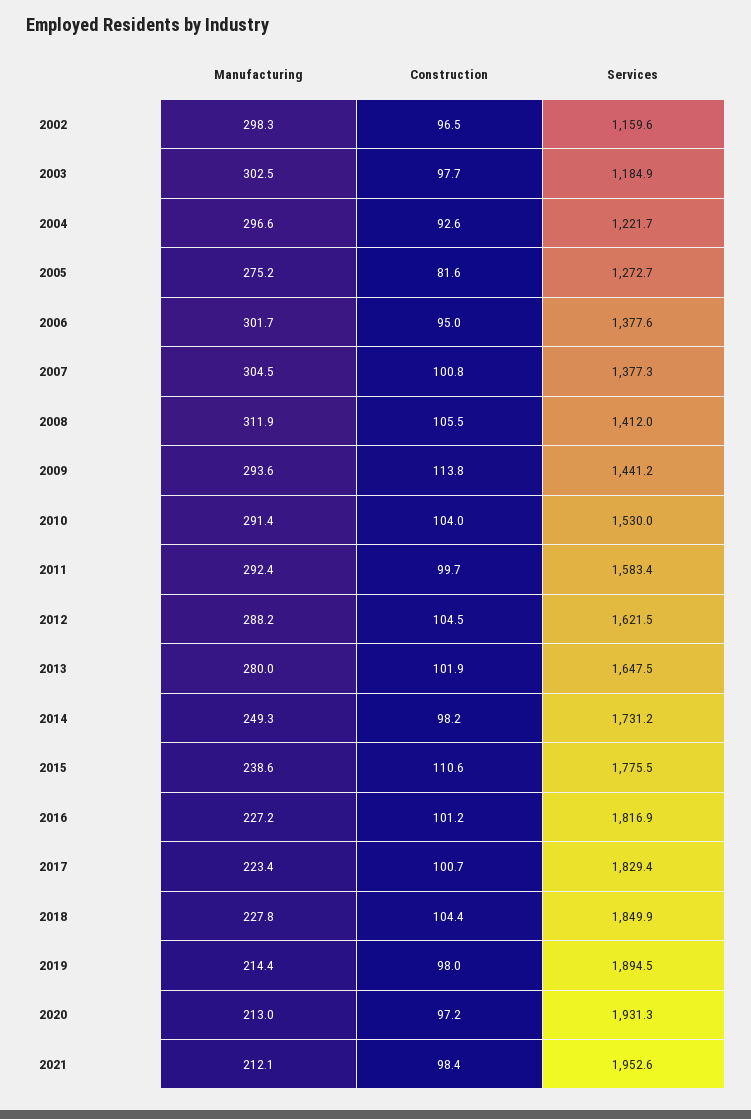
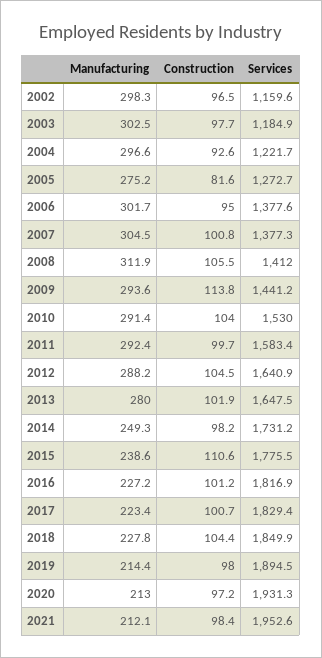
Services, 2012: 1621.5 -> 1640.9

